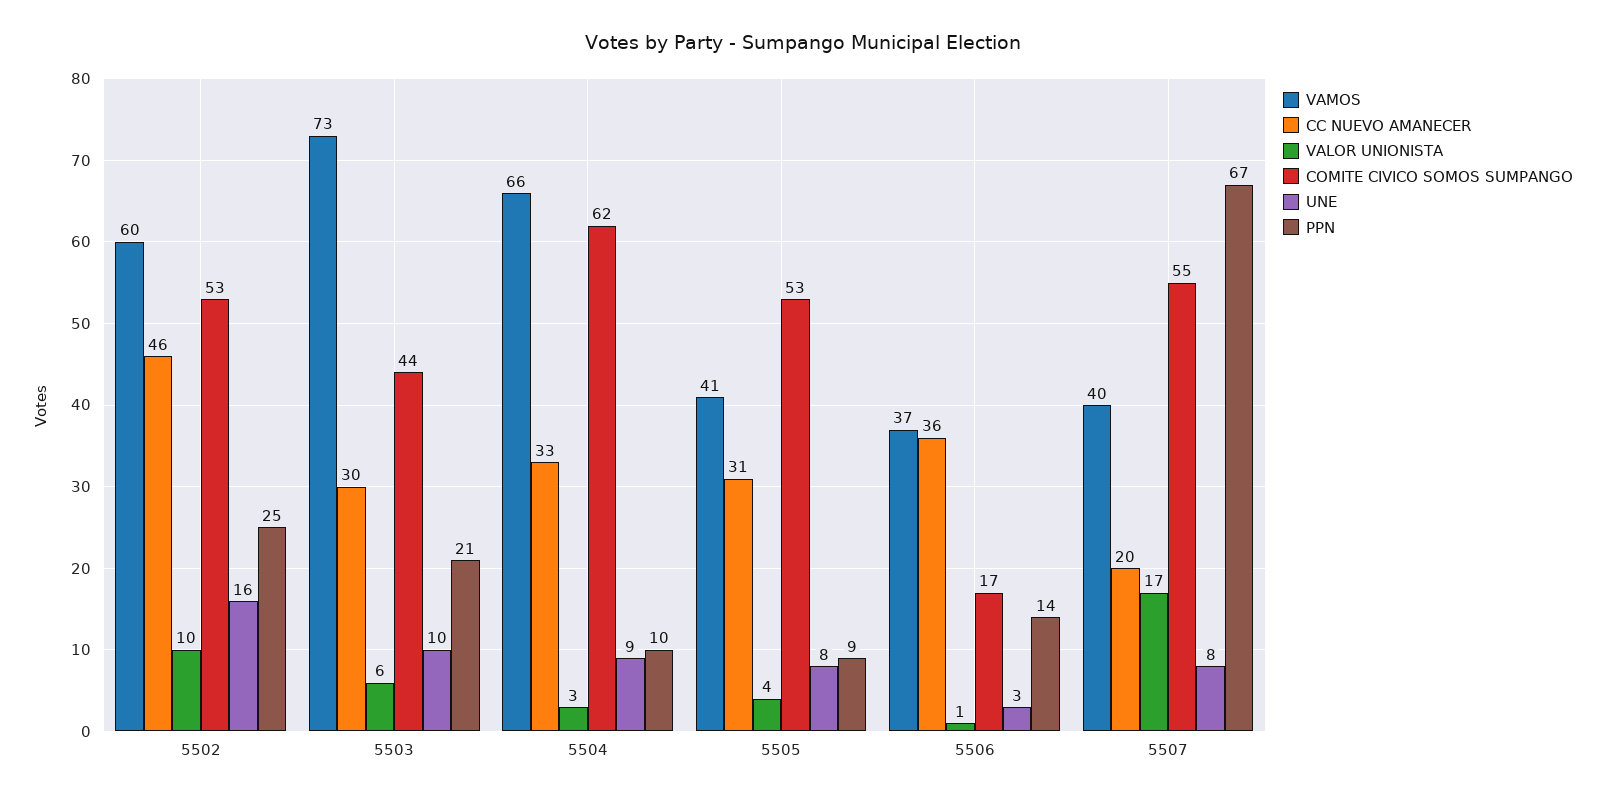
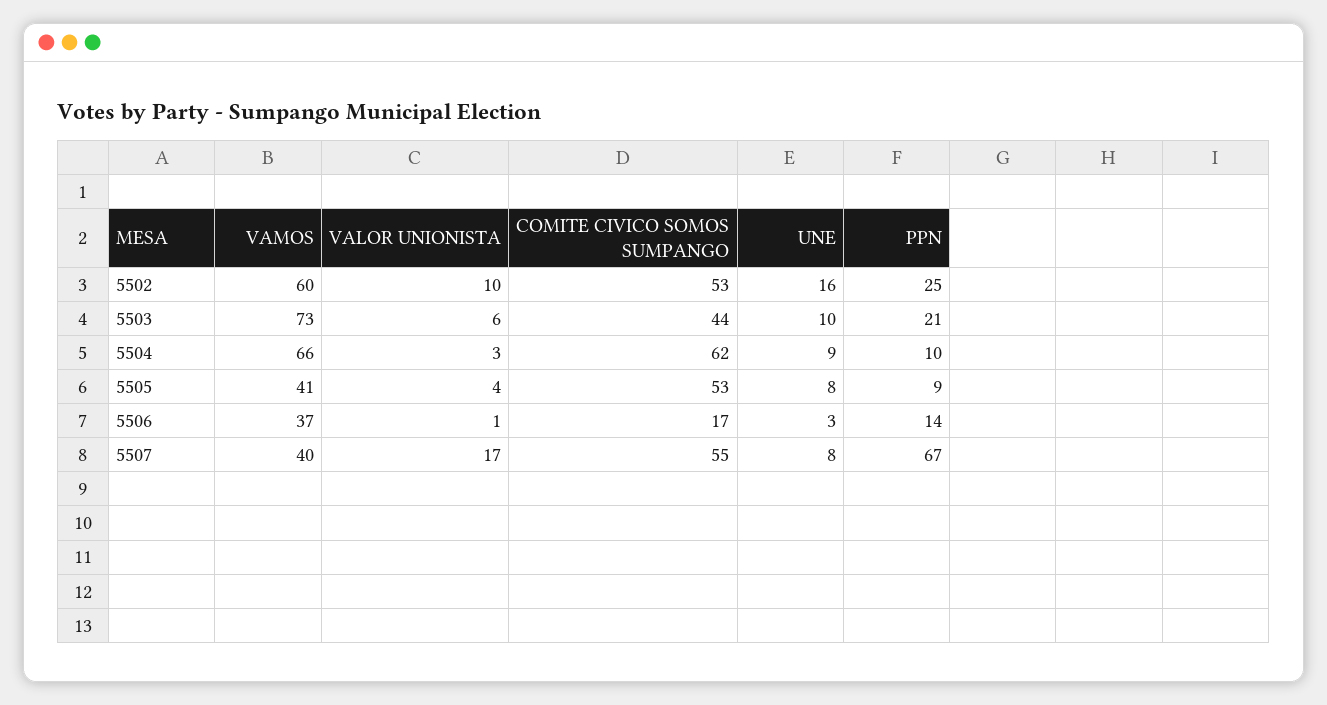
CC NUEVO AMANECER, 5502: 46 -> none
CC NUEVO AMANECER, 5503: 30 -> none
CC NUEVO AMANECER, 5504: 33 -> none
CC NUEVO AMANECER, 5505: 31 -> none
CC NUEVO AMANECER, 5506: 36 -> none
CC NUEVO AMANECER, 5507: 20 -> none

